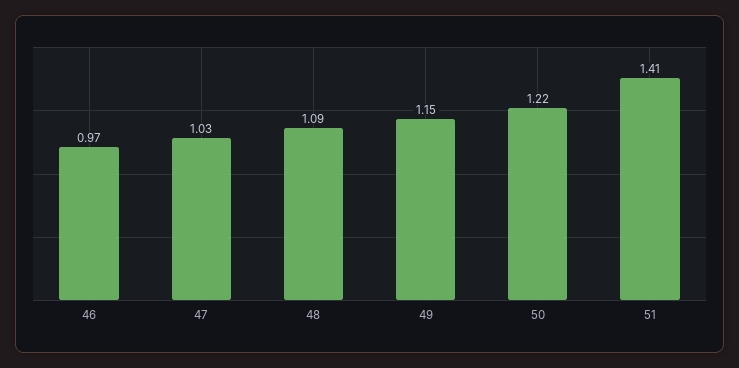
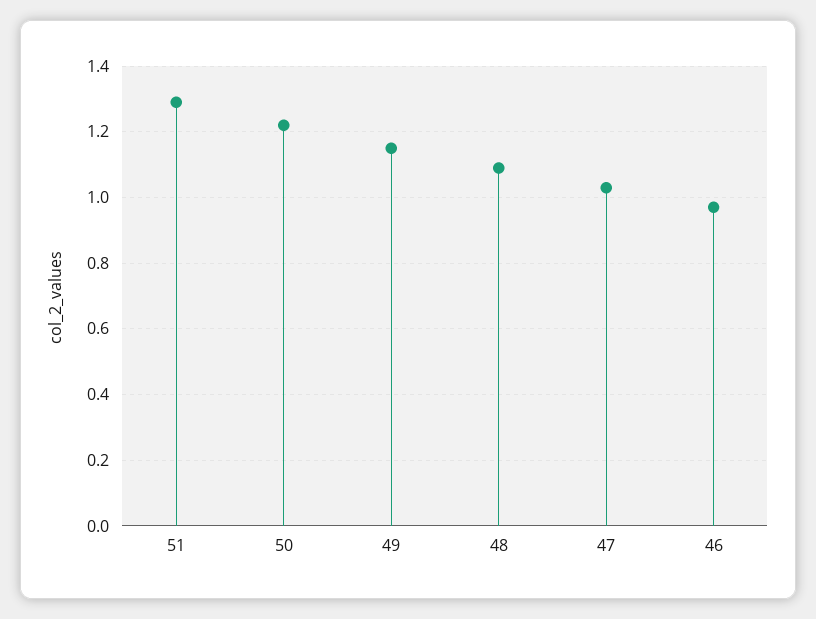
51: 1.41 -> 1.3

